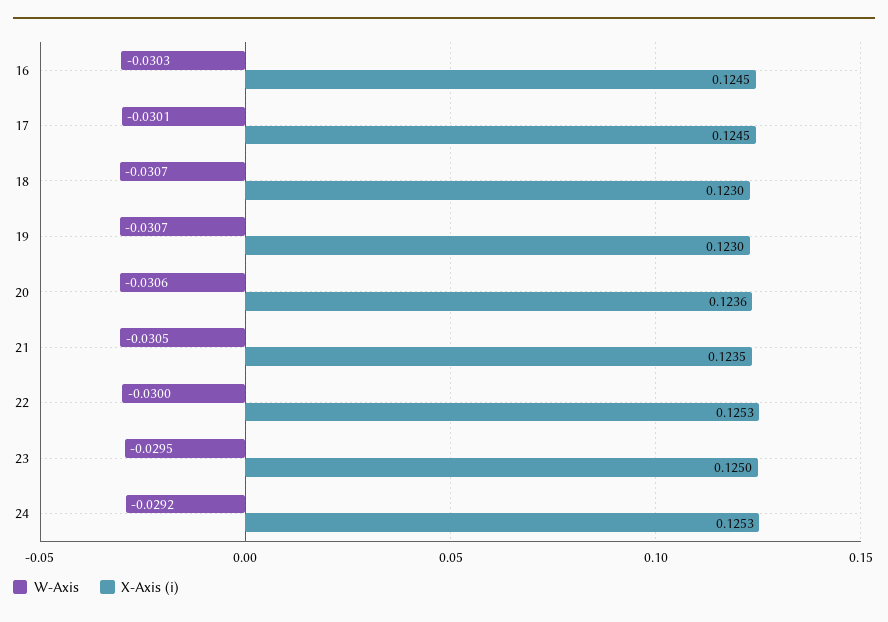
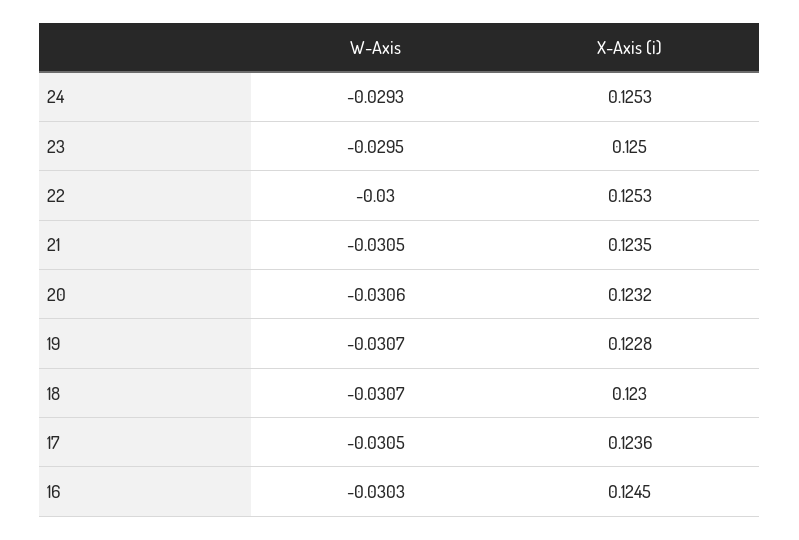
W-Axis, 17: -0.0301 -> -0.0305
X-Axis (i), 17: 0.1245 -> 0.1236
X-Axis (i), 19: 0.123 -> 0.1228
X-Axis (i), 20: 0.1236 -> 0.1232
W-Axis, 24: -0.0292 -> -0.0293

